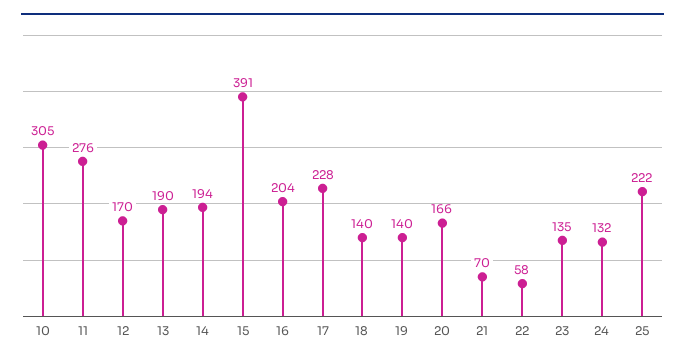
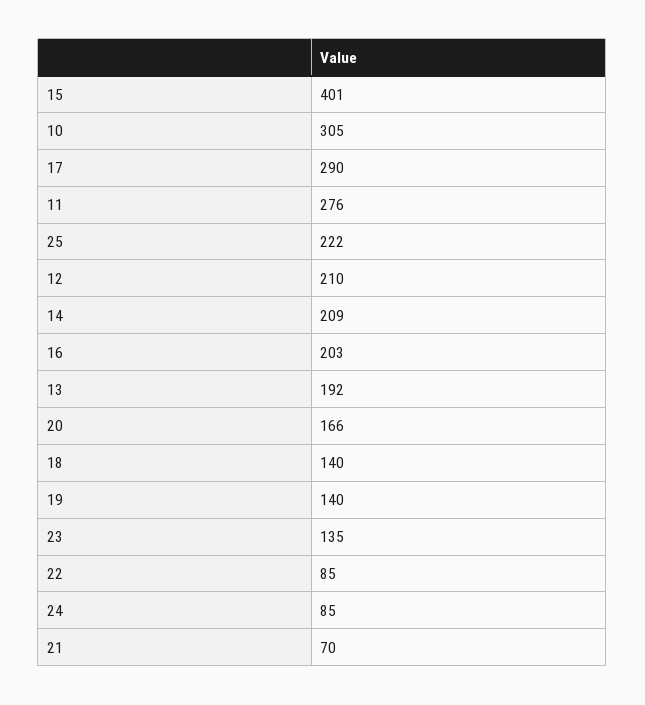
12: 170 -> 210
13: 190 -> 192
14: 194 -> 209
15: 391 -> 401
16: 204 -> 203
17: 228 -> 290
22: 58 -> 85
24: 132 -> 85

